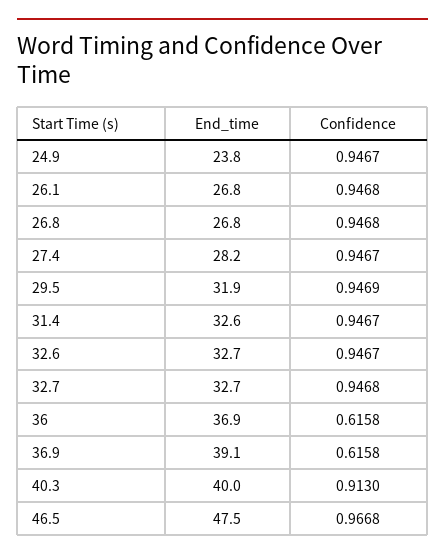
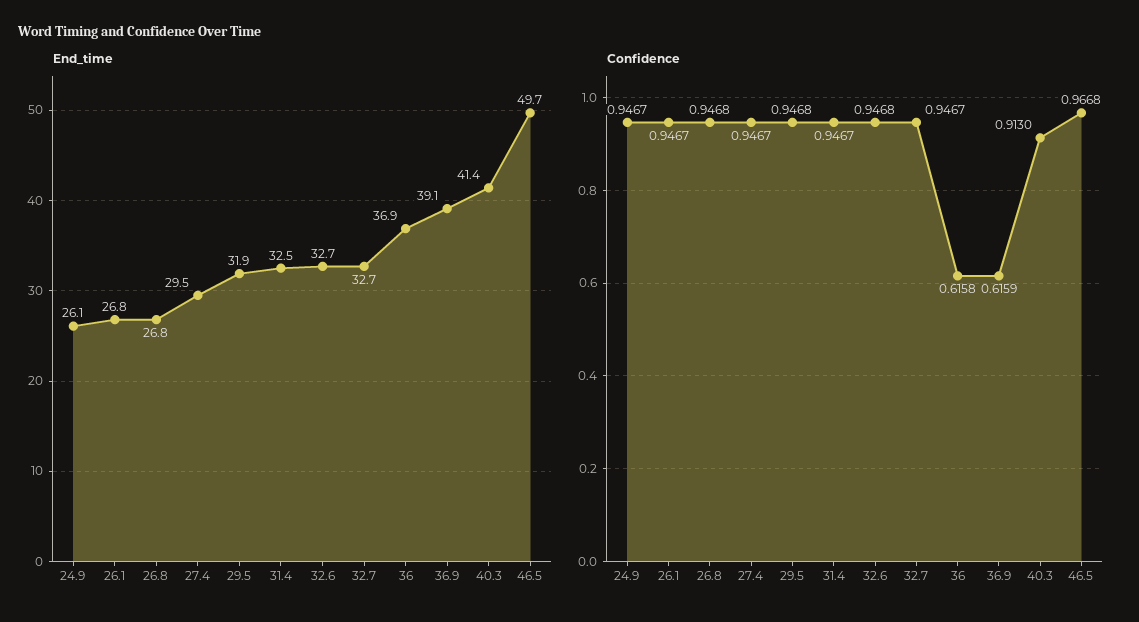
End_time, 24.9: 23.8 -> 26.1
Confidence, 26.1: 0.9468 -> 0.9467
End_time, 27.4: 28.2 -> 29.5
Confidence, 29.5: 0.9469 -> 0.9468
End_time, 31.4: 32.6 -> 32.5
Confidence, 32.6: 0.9467 -> 0.9468
Confidence, 32.7: 0.9468 -> 0.9467
Confidence, 36.9: 0.6158 -> 0.6159
End_time, 40.3: 40 -> 41.4
End_time, 46.5: 47.5 -> 49.7

